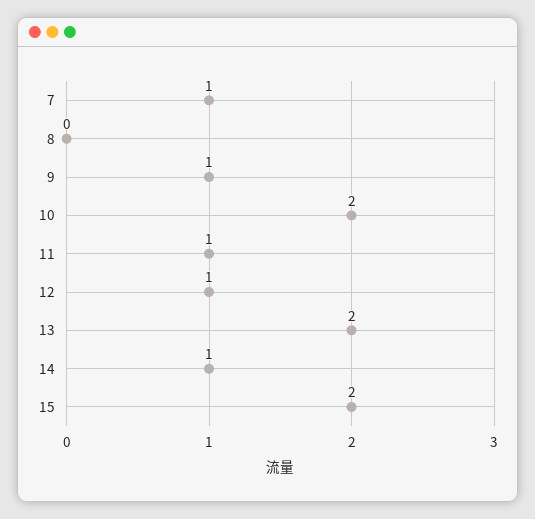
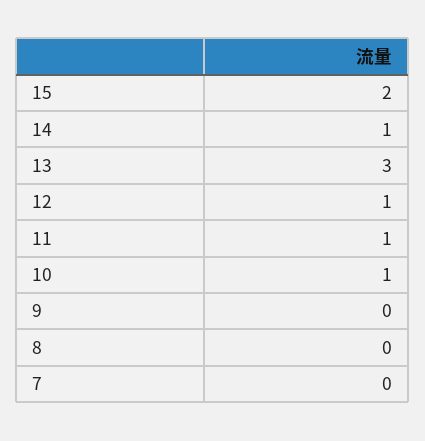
7: 1 -> 0
9: 1 -> 0
10: 2 -> 1
13: 2 -> 3

